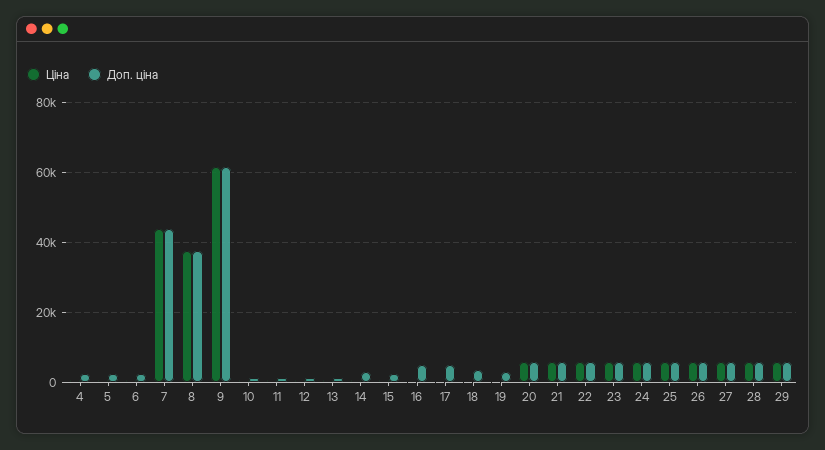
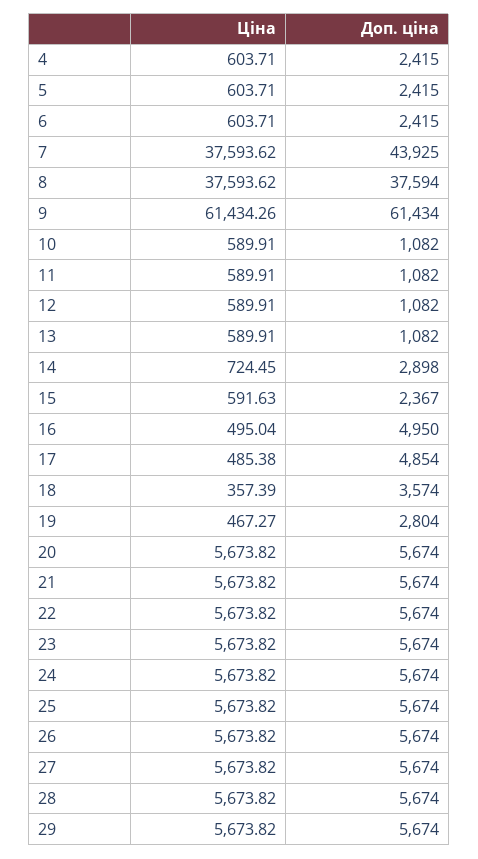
Ціна, 7: 44000 -> 37593.62

